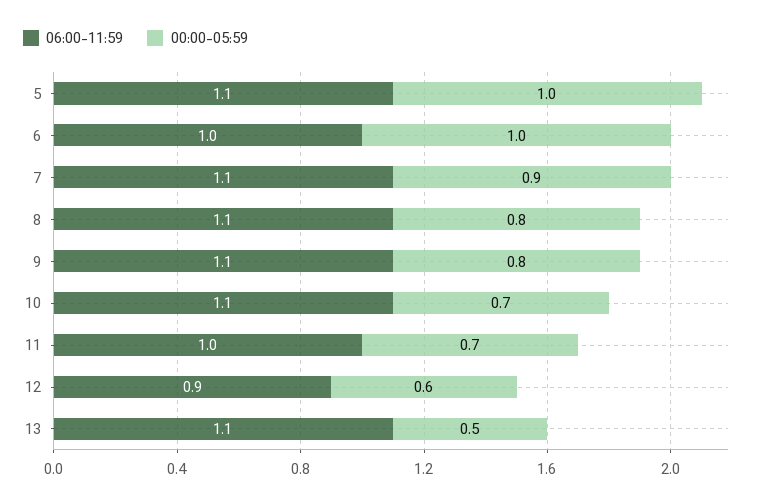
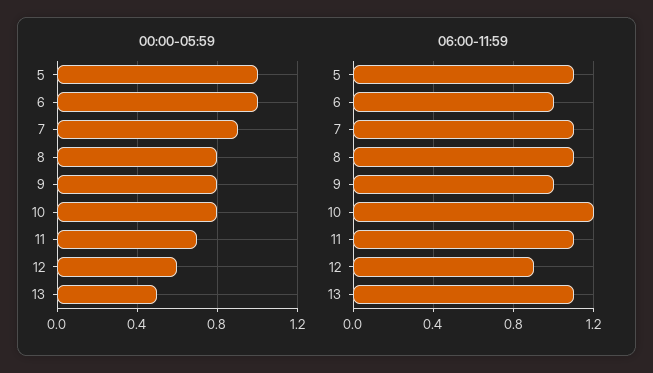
06:00-11:59, 9: 1.1 -> 1
06:00-11:59, 10: 1.1 -> 1.2
00:00-05:59, 10: 0.7 -> 0.8
06:00-11:59, 11: 1 -> 1.1

